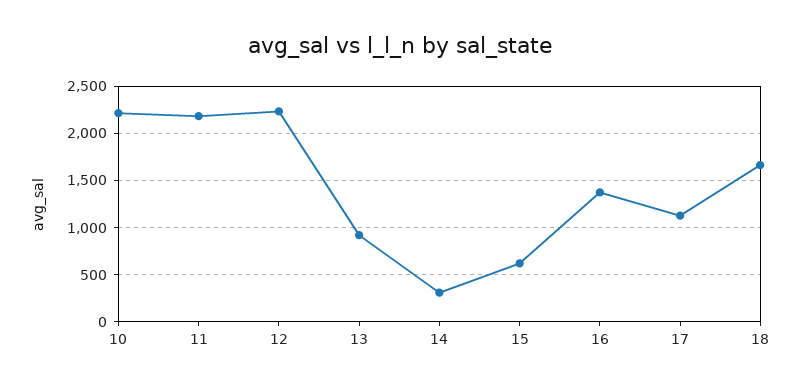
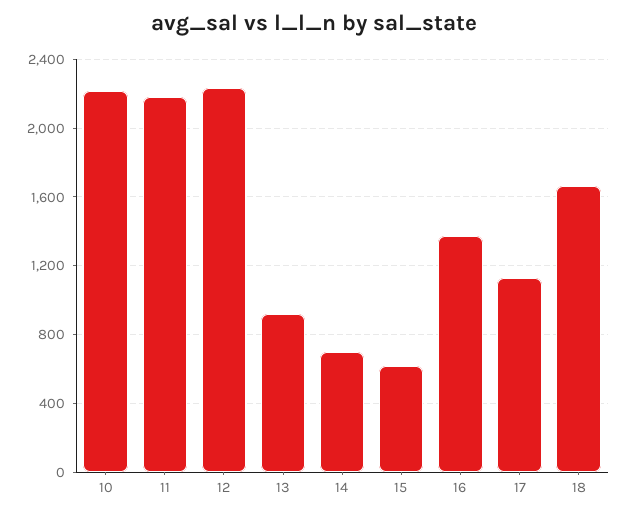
14: 300 -> 700

